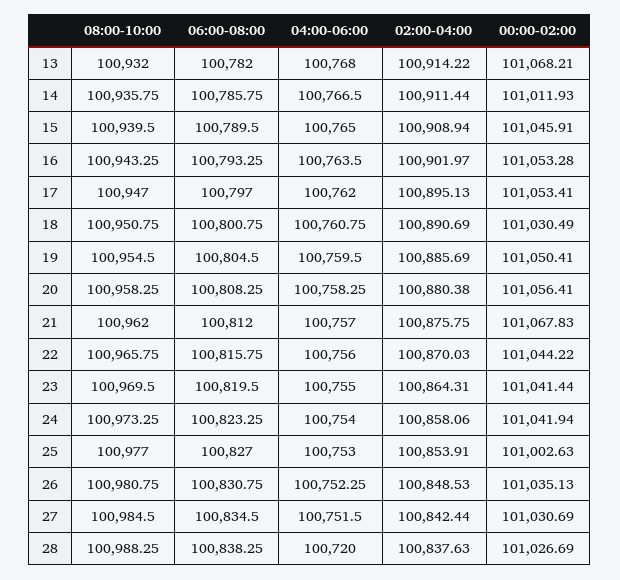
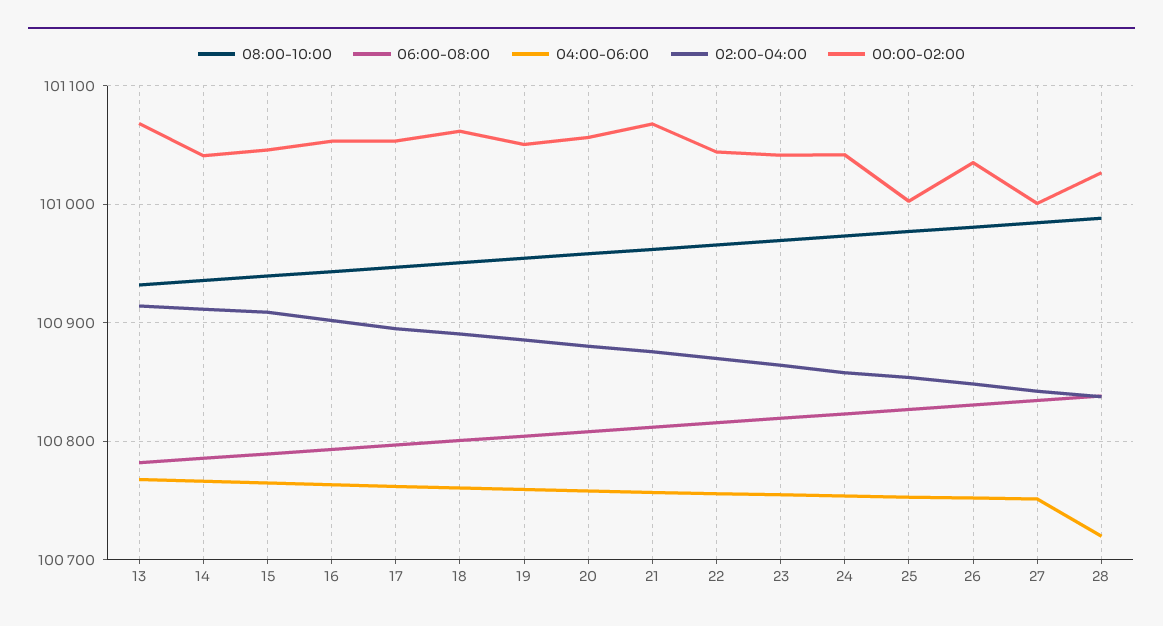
00:00-02:00, 14: 101011.93 -> 101040
00:00-02:00, 18: 101030.49 -> 101060
00:00-02:00, 27: 101030.69 -> 101000

